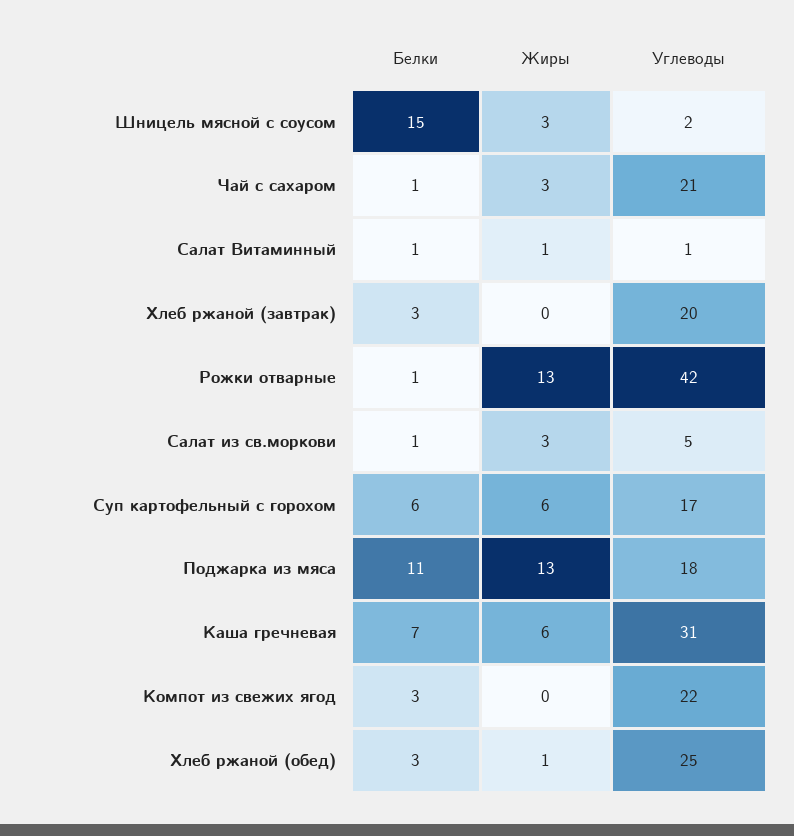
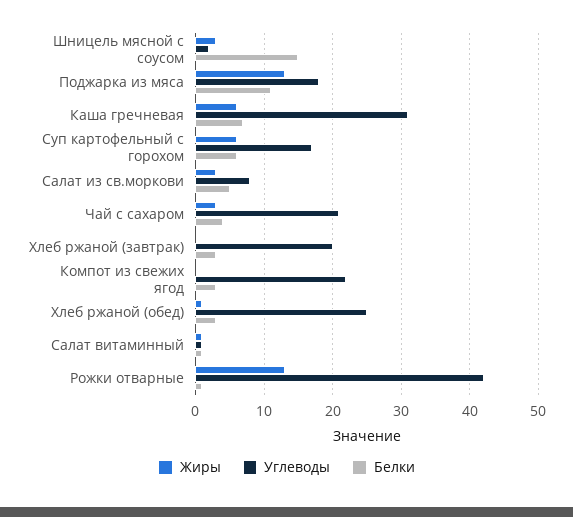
Белки, Чай с сахаром: 1 -> 4
Белки, Салат из св.моркови: 1 -> 5
Углеводы, Салат из св.моркови: 5 -> 8

